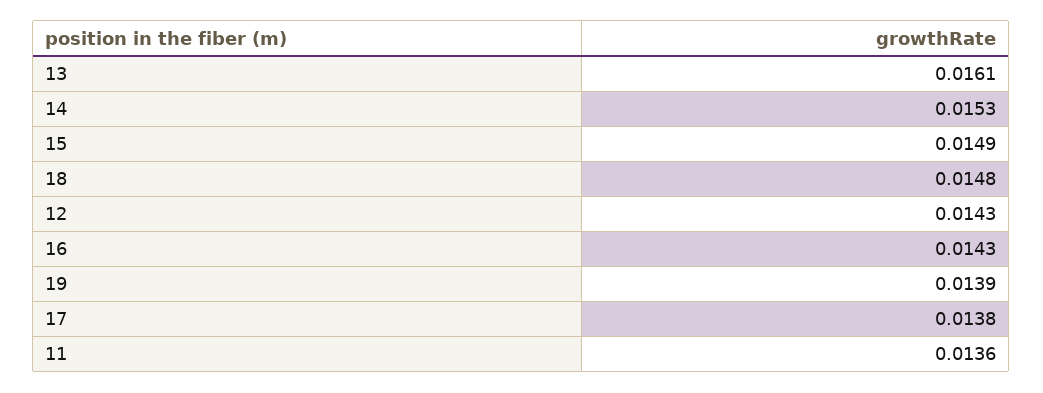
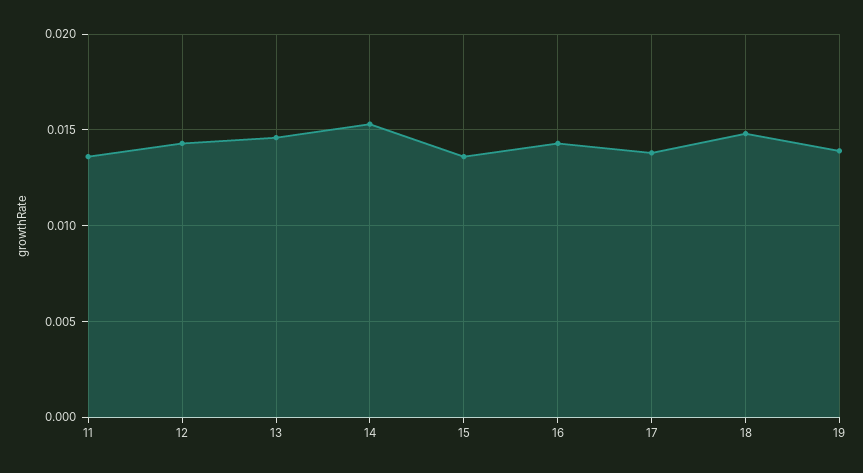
13: 0.0161 -> 0.0145
15: 0.0149 -> 0.0135

